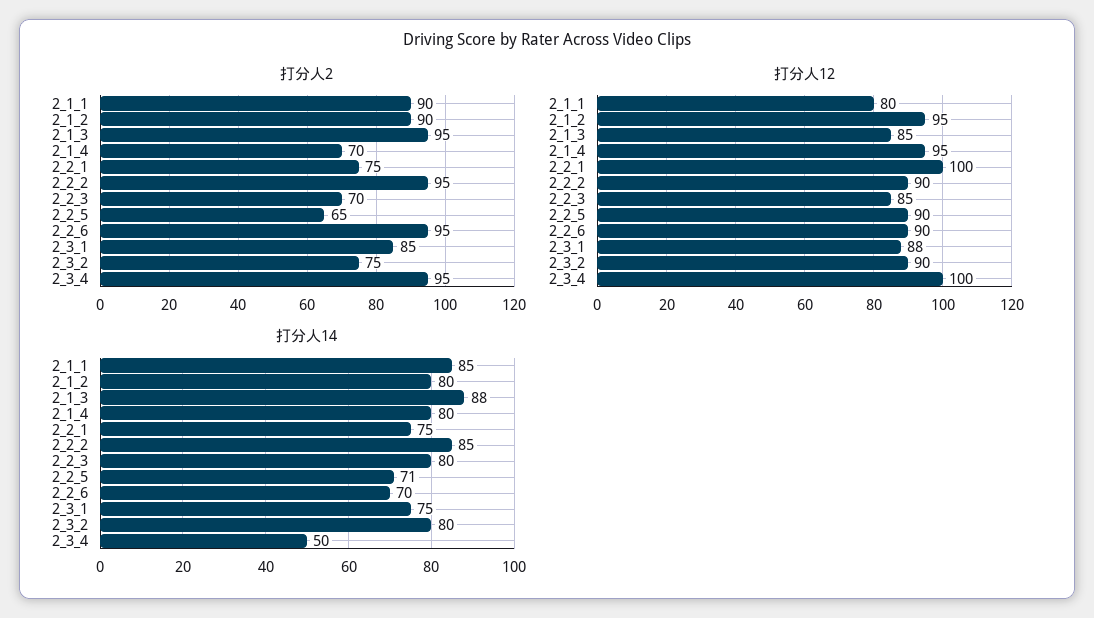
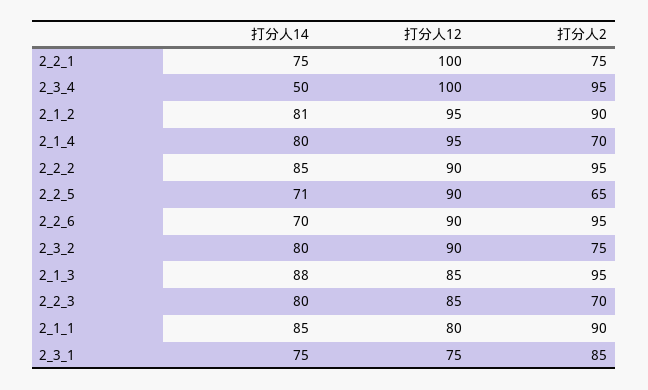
打分人12, 2_3_1: 88 -> 75
打分人14, 2_1_2: 80 -> 81

